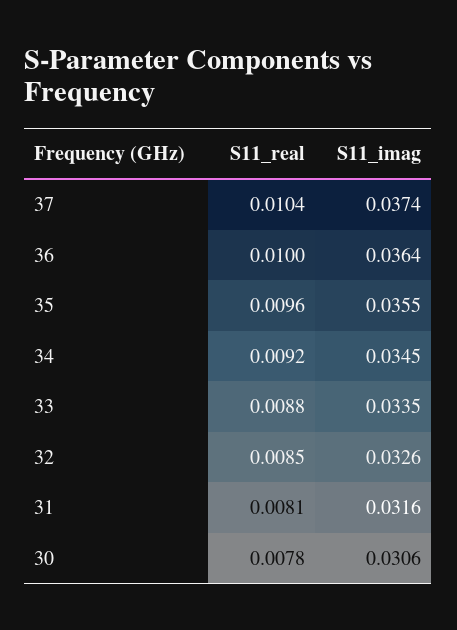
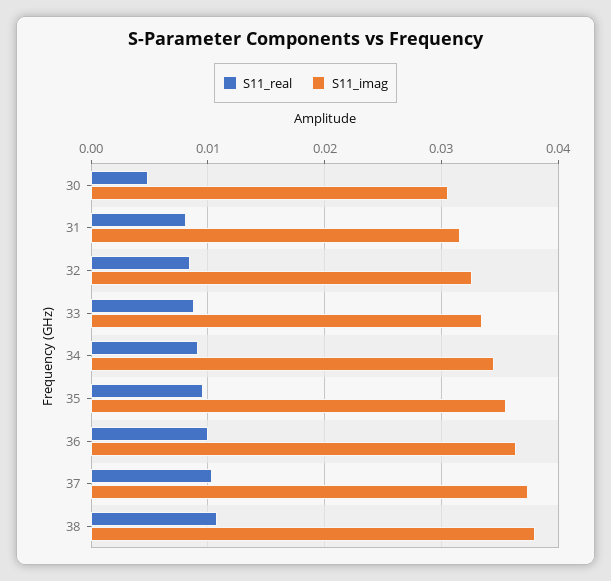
S11_real, 30: 0.0078 -> 0.005
S11_real, 38: none -> 0.011
S11_imag, 38: none -> 0.038

